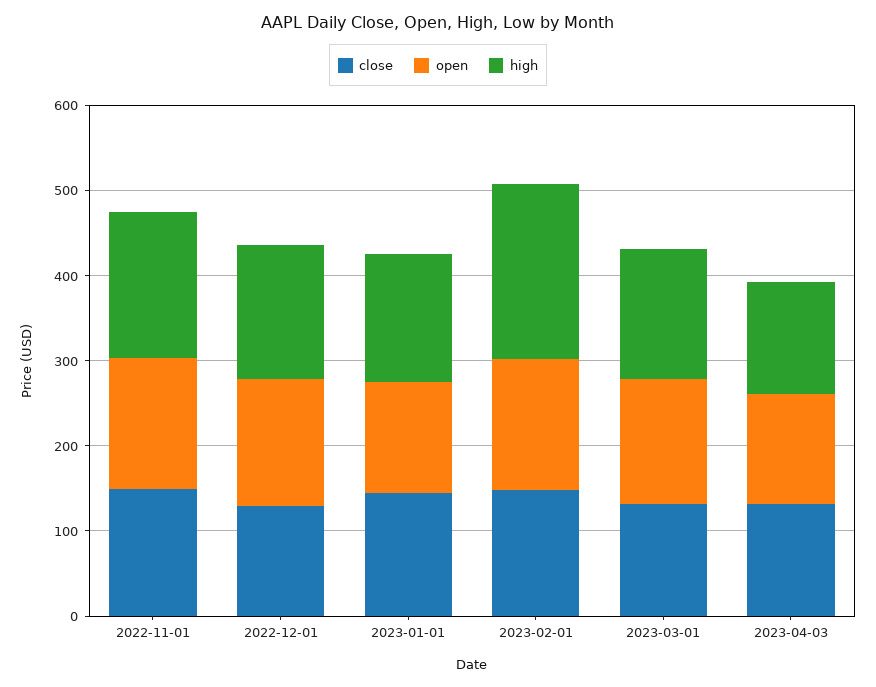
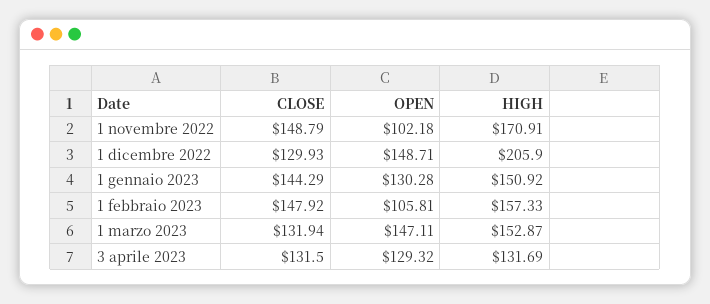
open, 2022-11-01: 160 -> 102.18
high, 2022-12-01: 160 -> 205.9
open, 2023-02-01: 160 -> 105.81
high, 2023-02-01: 200 -> 157.33

